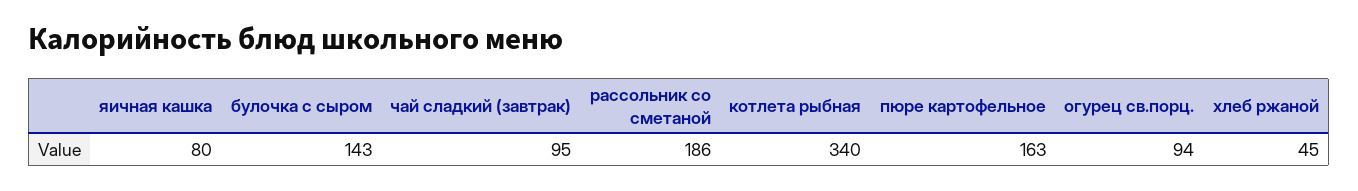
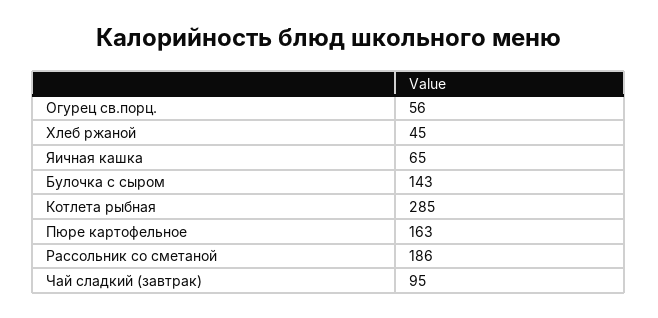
яичная кашка: 80 -> 65
котлета рыбная: 340 -> 285
огурец св.порц.: 94 -> 56

